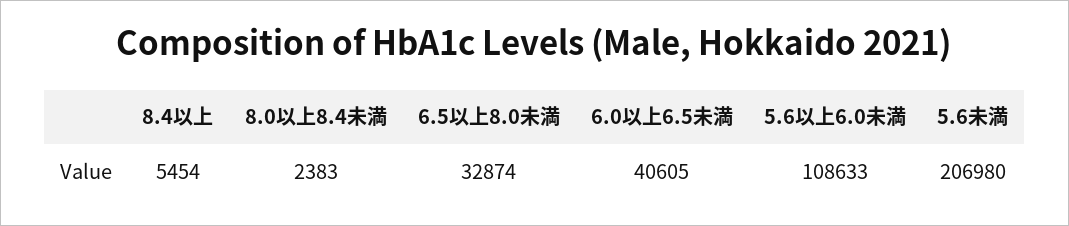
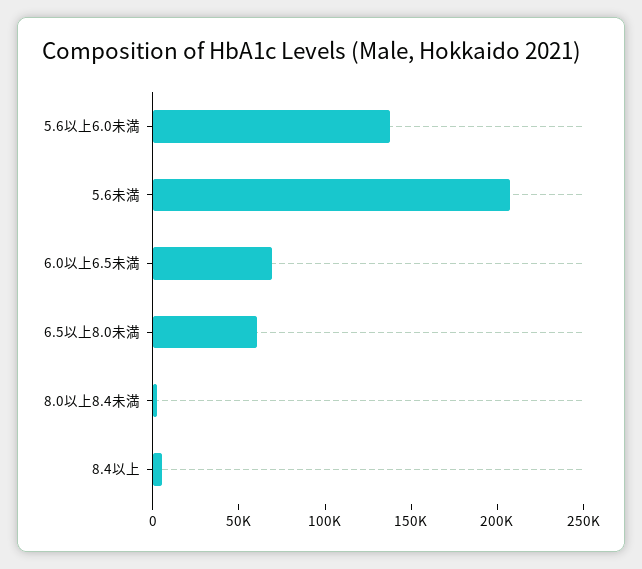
6.5以上8.0未満: 32874 -> 60000
6.0以上6.5未満: 40605 -> 70000
5.6以上6.0未満: 108633 -> 140000

